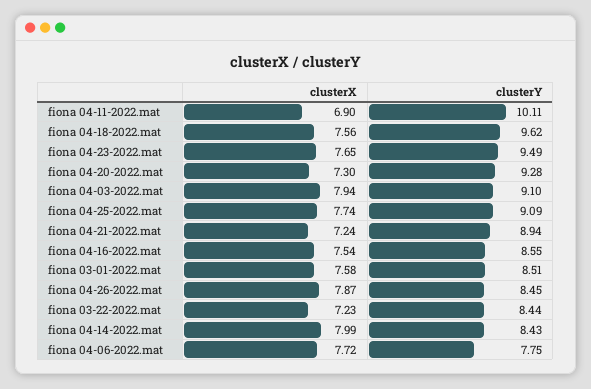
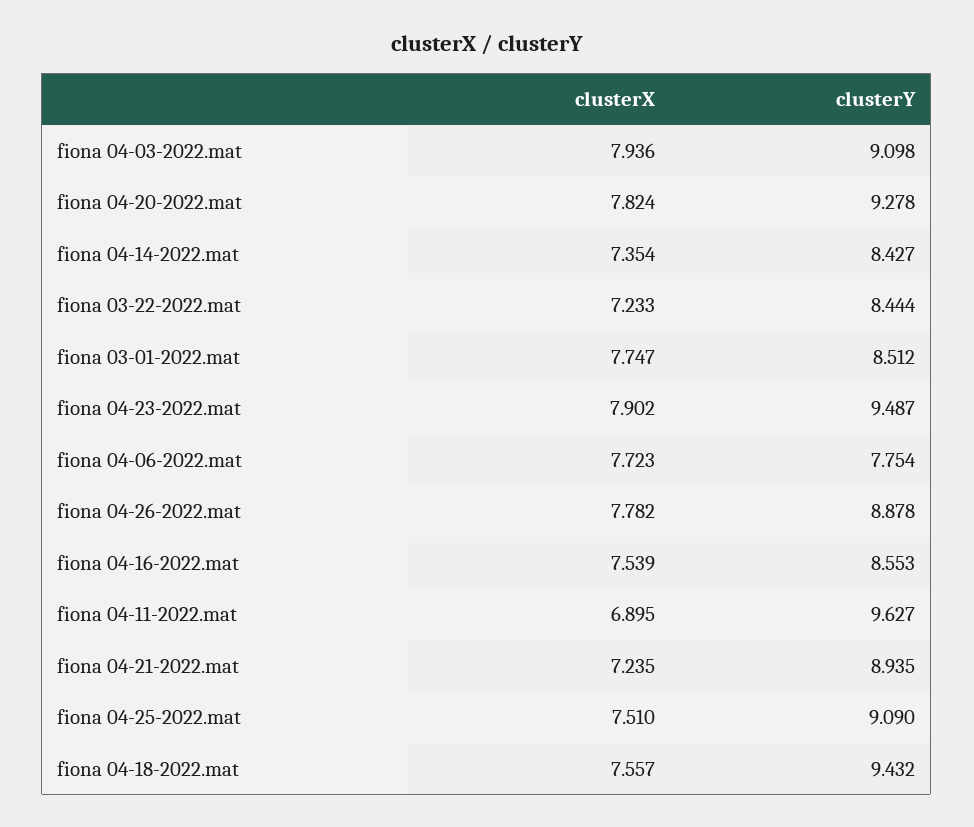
clusterY, fiona 04-11-2022.mat: 10.11 -> 9.627
clusterY, fiona 04-18-2022.mat: 9.62 -> 9.432
clusterX, fiona 04-23-2022.mat: 7.65 -> 7.902
clusterX, fiona 04-20-2022.mat: 7.3 -> 7.824
clusterX, fiona 04-25-2022.mat: 7.74 -> 7.51
clusterX, fiona 03-01-2022.mat: 7.58 -> 7.747
clusterX, fiona 04-26-2022.mat: 7.87 -> 7.782
clusterY, fiona 04-26-2022.mat: 8.45 -> 8.878
clusterX, fiona 04-14-2022.mat: 7.99 -> 7.354

